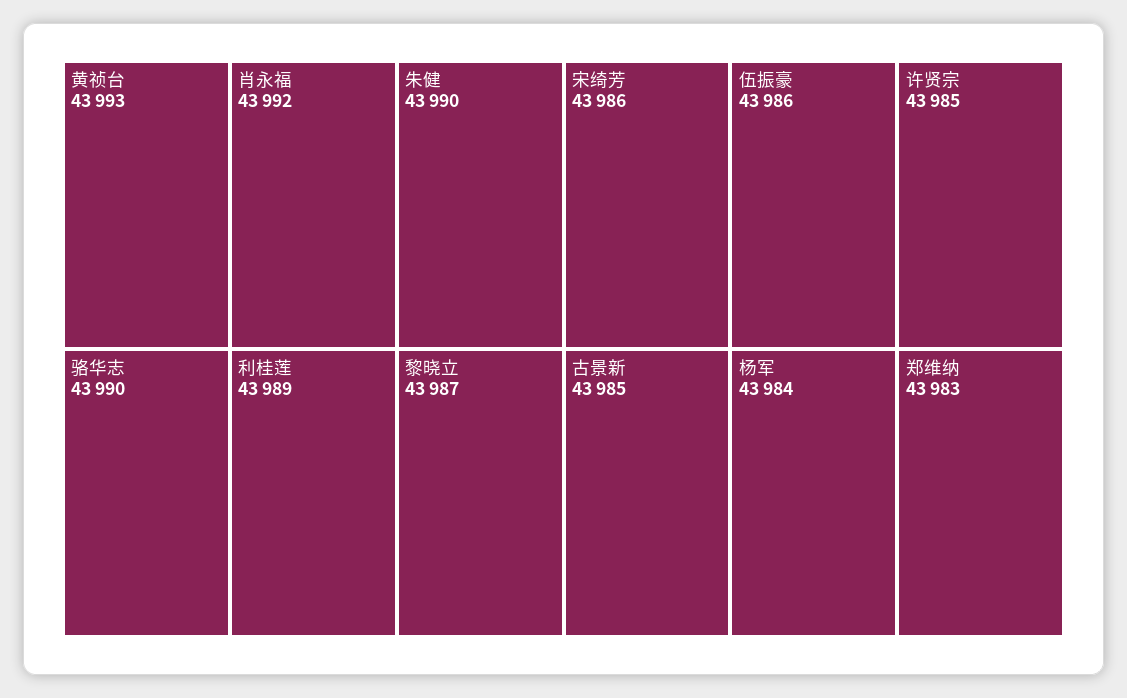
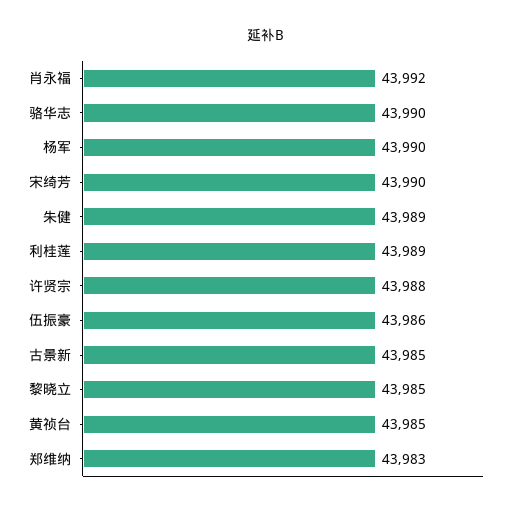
黄祯台: 43993 -> 43985
朱健: 43990 -> 43989
黎晓立: 43987 -> 43985
宋绮芳: 43986 -> 43990
许贤宗: 43985 -> 43988
杨军: 43984 -> 43990

